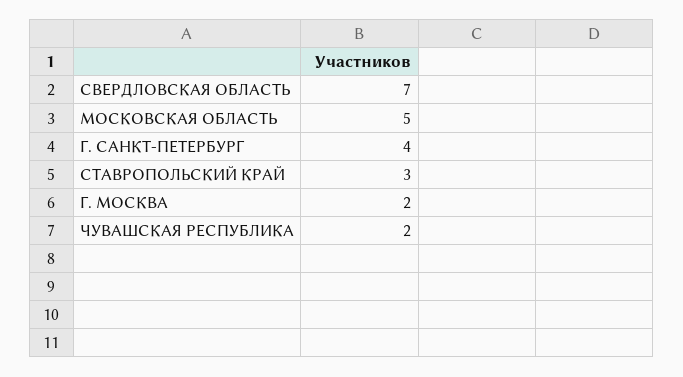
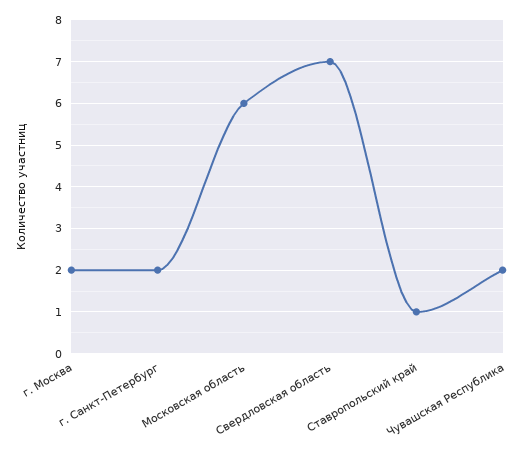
МОСКОВСКАЯ ОБЛАСТЬ: 5 -> 6
Г. САНКТ-ПЕТЕРБУРГ: 4 -> 2
СТАВРОПОЛЬСКИЙ КРАЙ: 3 -> 1

